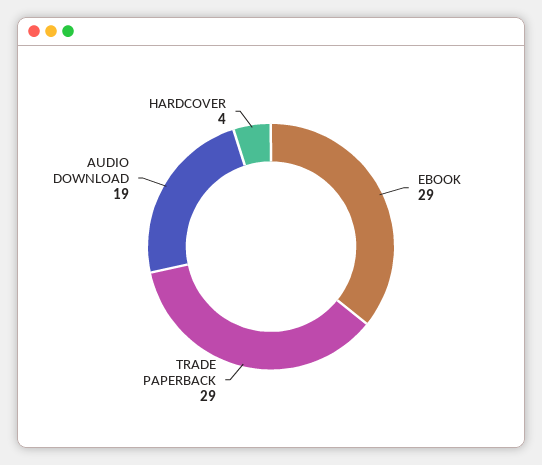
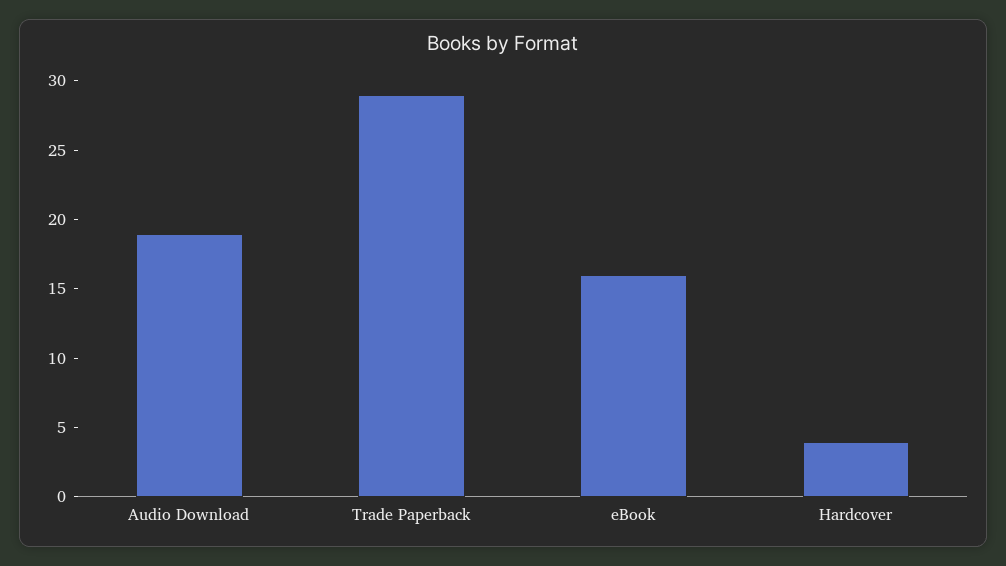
EBOOK: 29 -> 16

